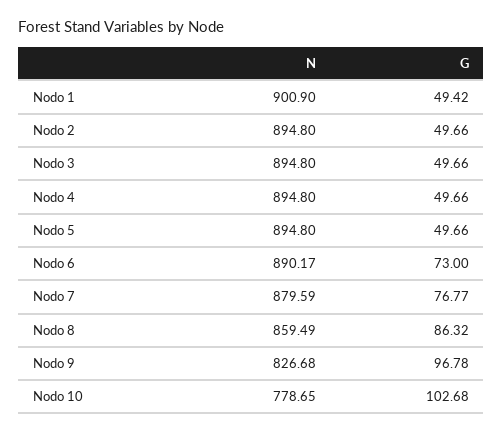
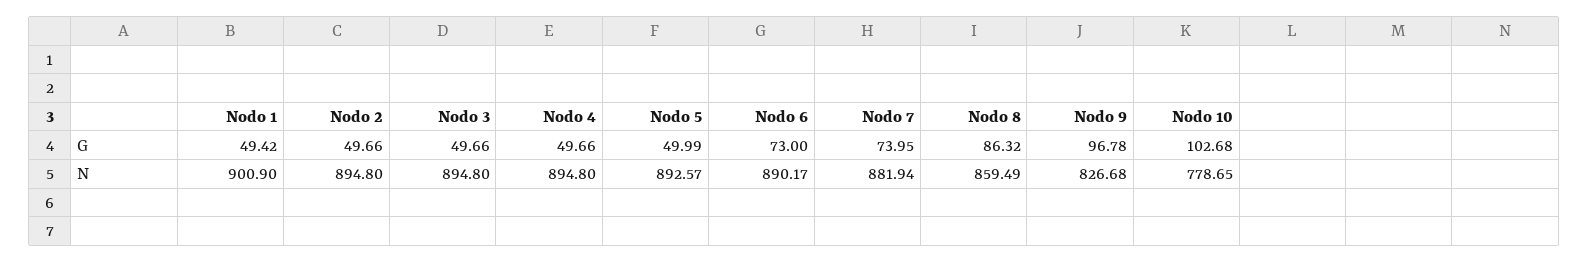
N, Nodo 5: 894.8 -> 892.57
G, Nodo 5: 49.66 -> 49.99
N, Nodo 7: 879.59 -> 881.94
G, Nodo 7: 76.77 -> 73.95

